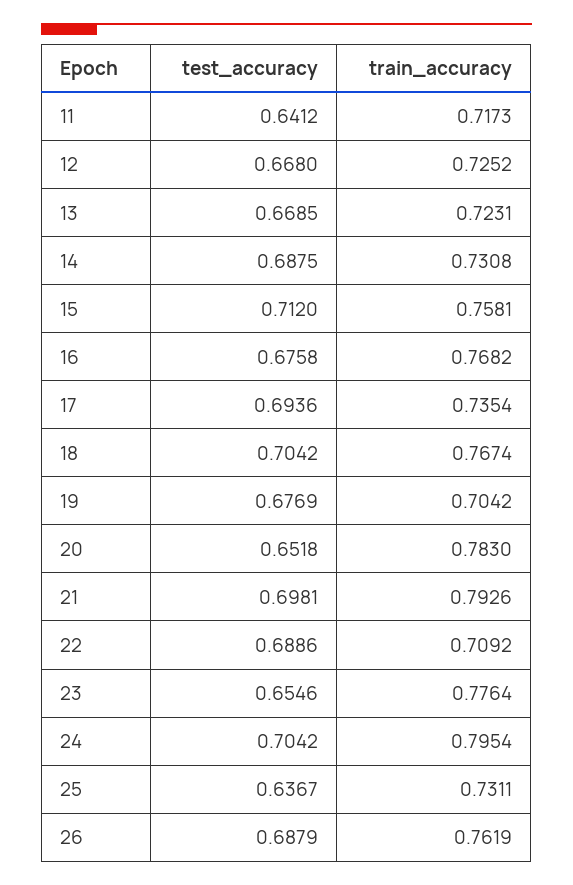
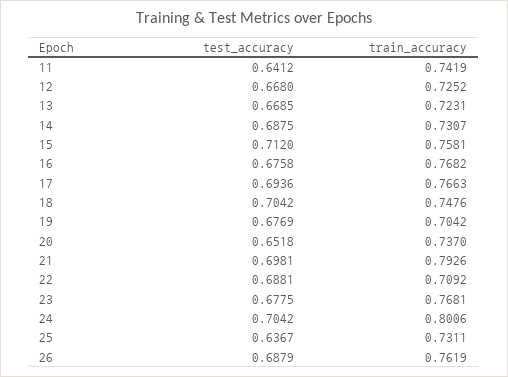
train_accuracy, 11: 0.7173 -> 0.7419
train_accuracy, 14: 0.7308 -> 0.7307
train_accuracy, 17: 0.7354 -> 0.7663
train_accuracy, 18: 0.7674 -> 0.7476
train_accuracy, 20: 0.783 -> 0.737
test_accuracy, 22: 0.6886 -> 0.6881
test_accuracy, 23: 0.6546 -> 0.6775
train_accuracy, 23: 0.7764 -> 0.7681
train_accuracy, 24: 0.7954 -> 0.8006

